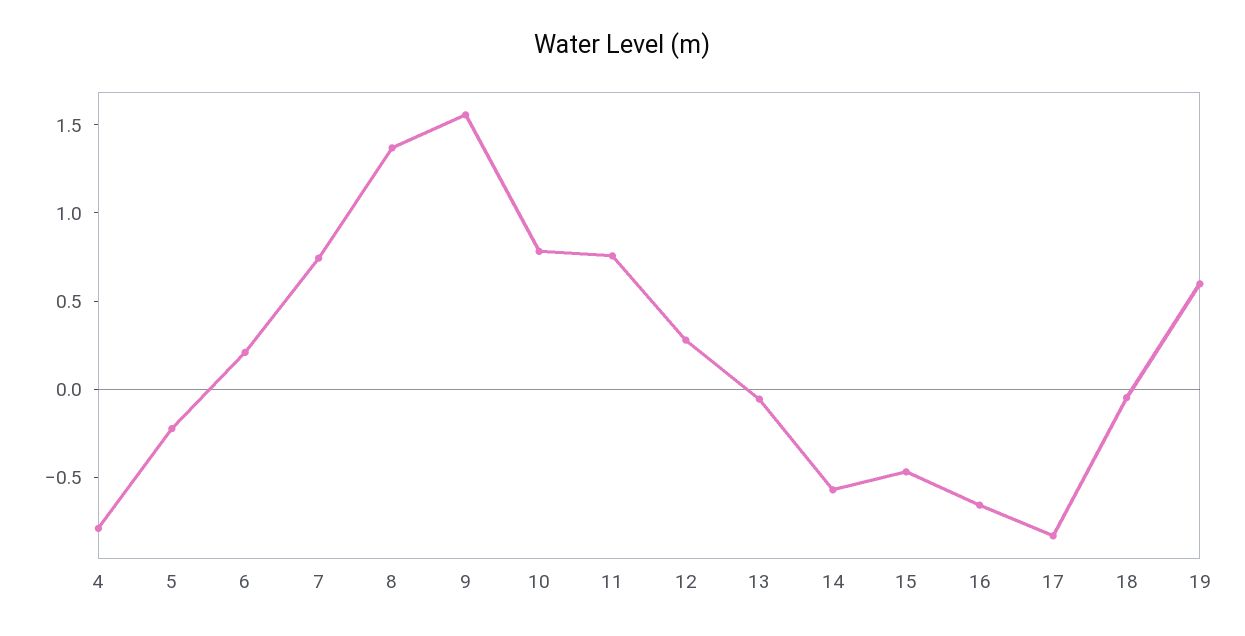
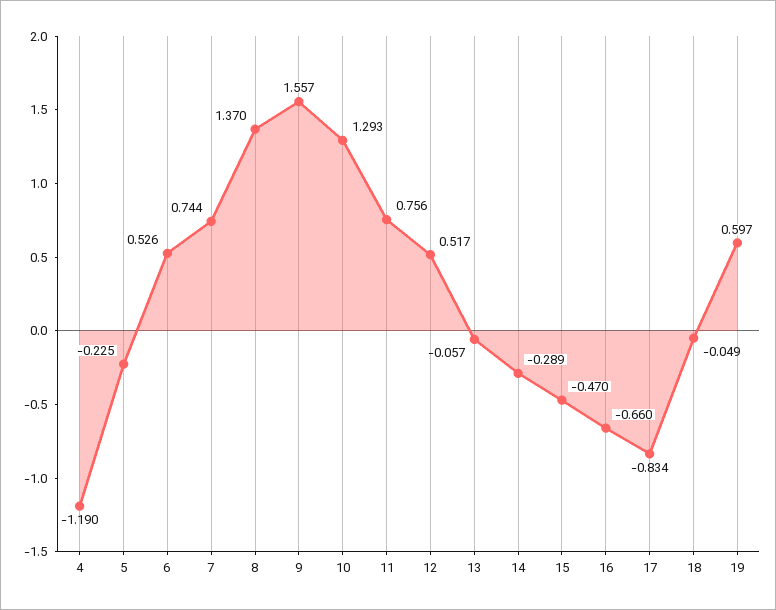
4: -0.8 -> -1.19
6: 0.2 -> 0.526
10: 0.8 -> 1.293
12: 0.3 -> 0.517
14: -0.6 -> -0.289

